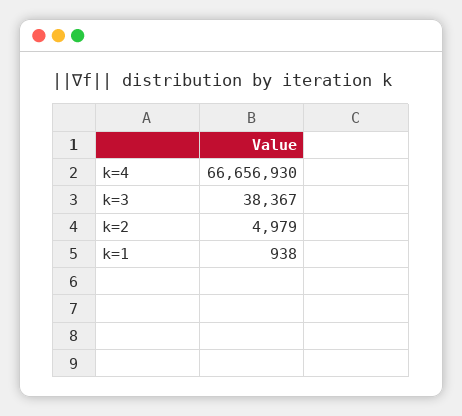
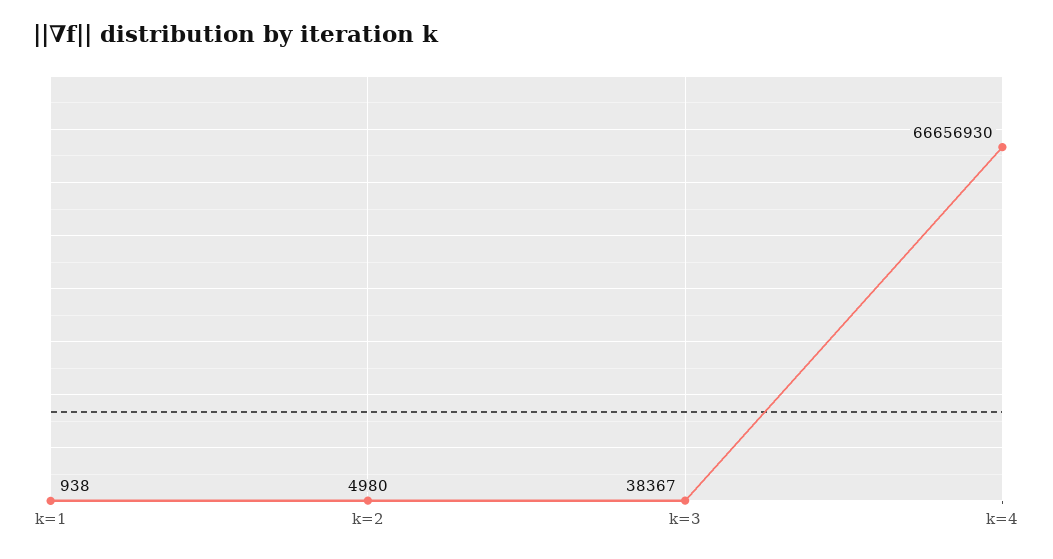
k=2: 4979 -> 4980

